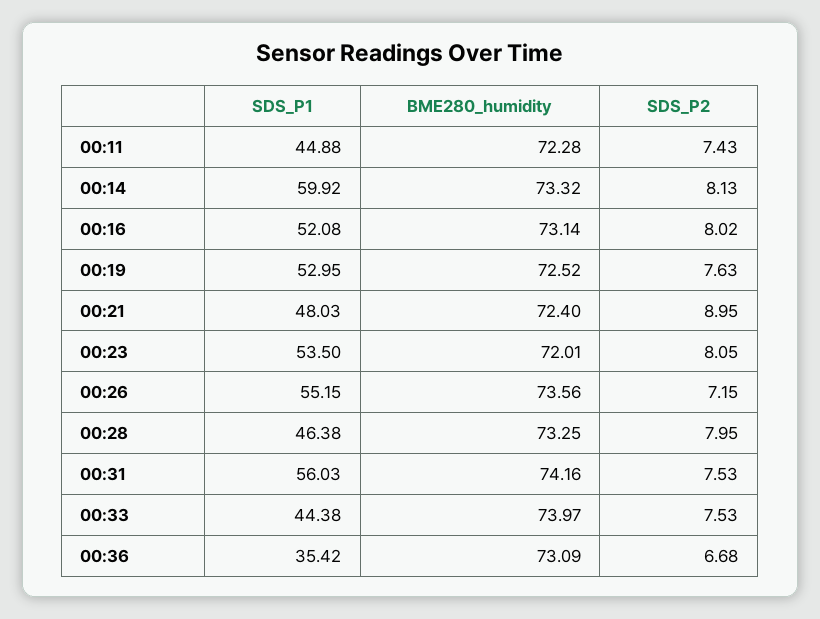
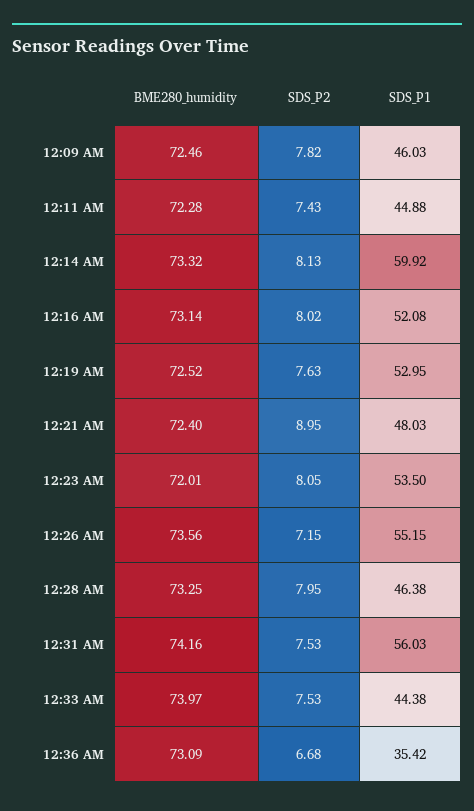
BME280_humidity, 12:09 AM: none -> 72.46
SDS_P2, 12:09 AM: none -> 7.82
SDS_P1, 12:09 AM: none -> 46.03

